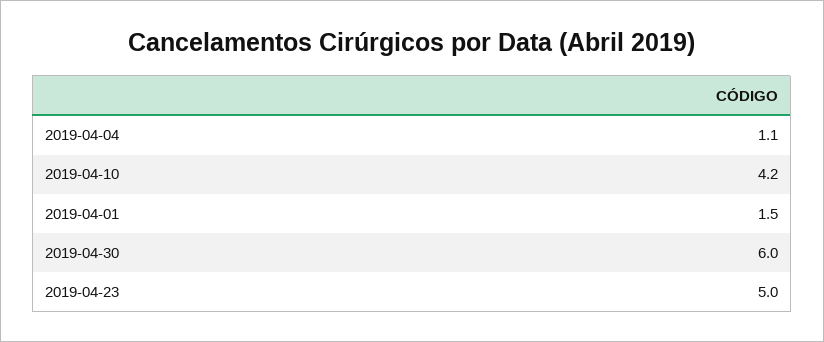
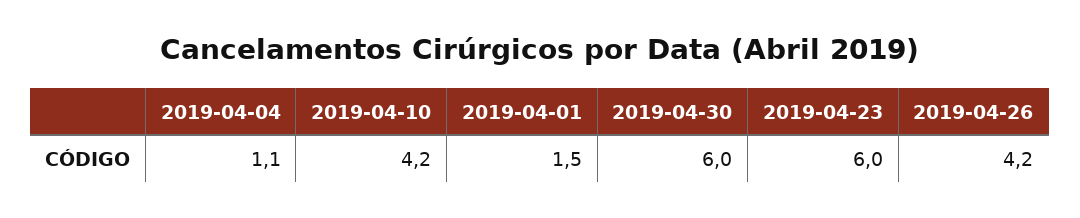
2019-04-23: 5 -> 6
2019-04-26: none -> 4.2

